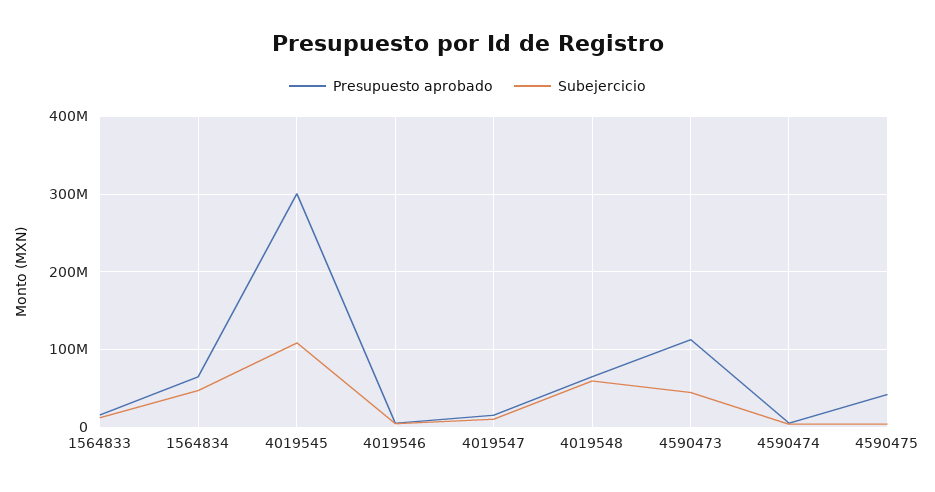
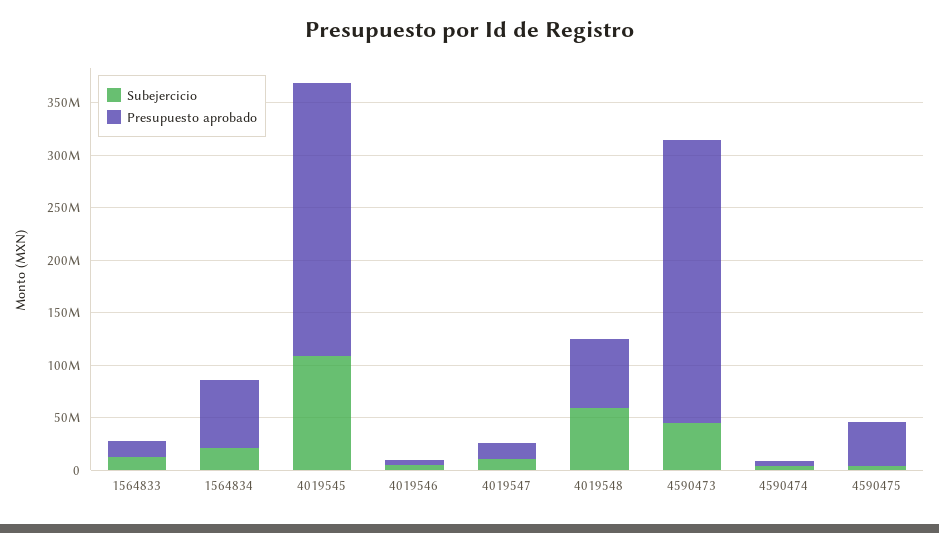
Subejercicio, 1564834: 50000000 -> 20000000
Presupuesto aprobado, 4019545: 300000000 -> 260000000
Presupuesto aprobado, 4590473: 110000000 -> 270000000

